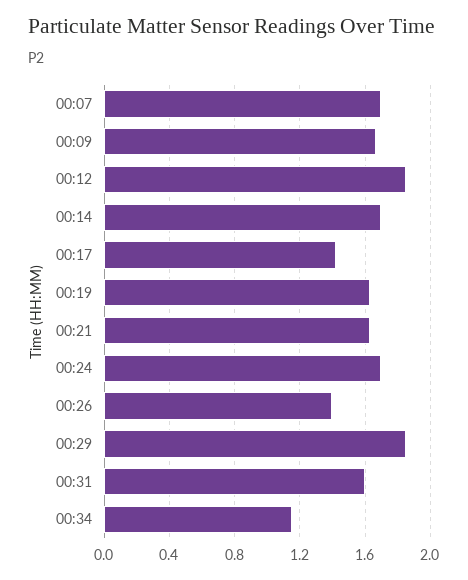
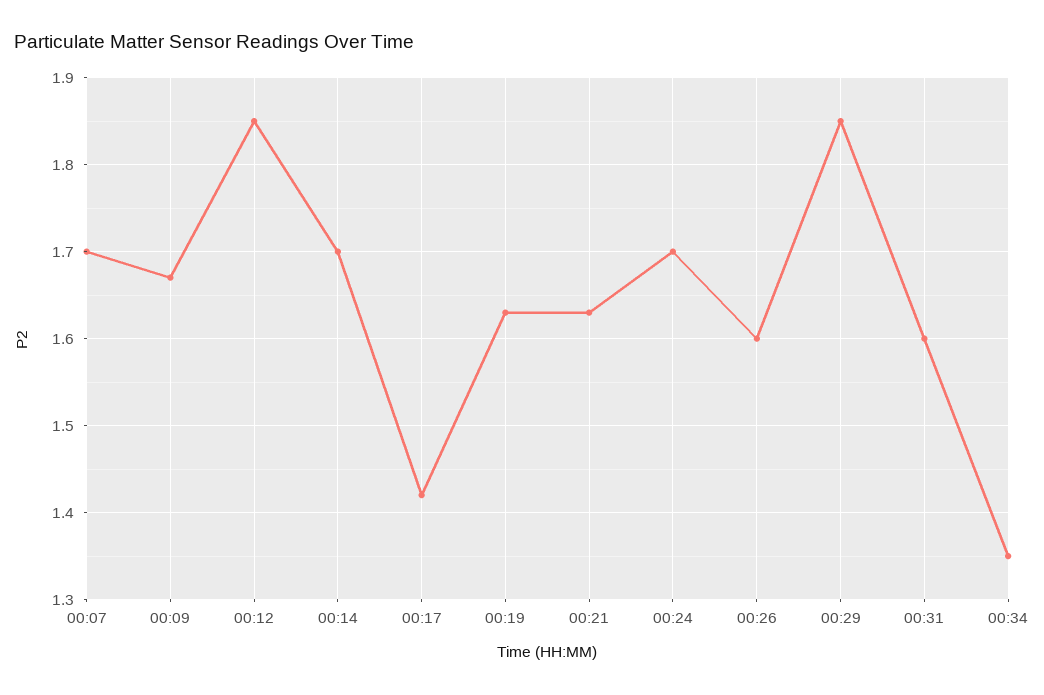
00:26: 1.4 -> 1.6
00:34: 1.15 -> 1.35

